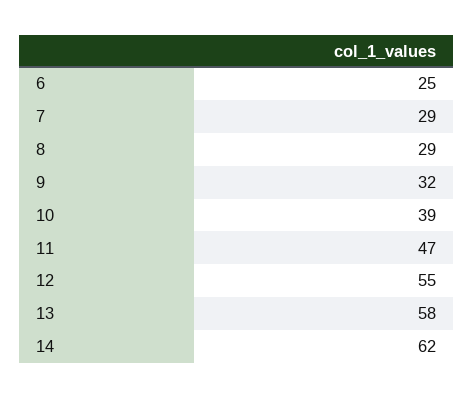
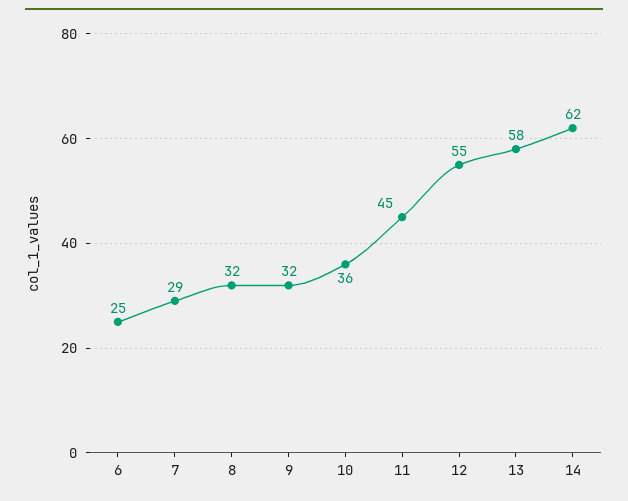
8: 29 -> 32
10: 39 -> 36
11: 47 -> 45

